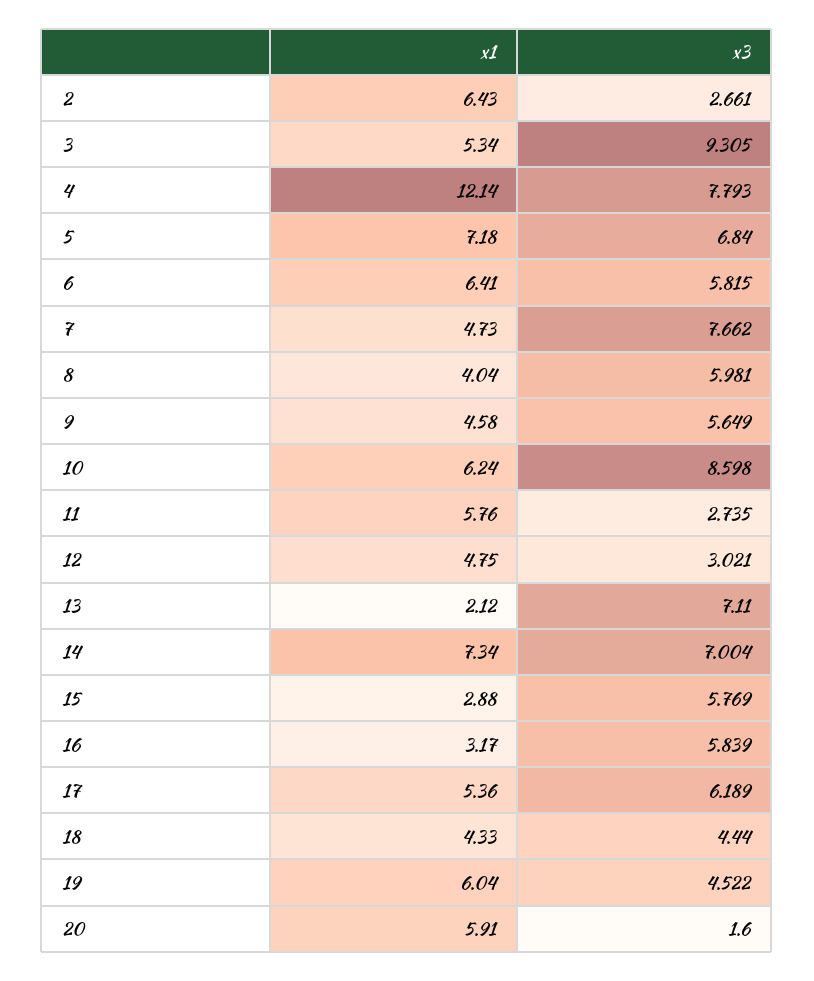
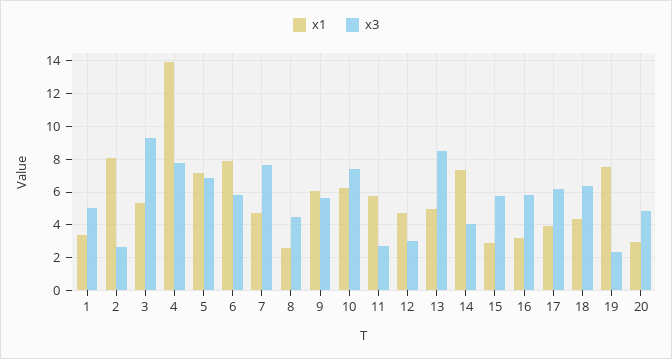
x1, 2: 6.43 -> 8
x1, 4: 12.14 -> 14
x1, 6: 6.41 -> 8
x1, 8: 4.04 -> 2.5
x3, 8: 5.981 -> 4.5
x1, 9: 4.58 -> 6
x3, 10: 8.598 -> 7.5
x1, 13: 2.12 -> 5
x3, 13: 7.11 -> 8.5
x3, 14: 7.004 -> 4
x1, 17: 5.36 -> 4
x3, 18: 4.44 -> 6.5
x1, 19: 6.04 -> 7.5
x3, 19: 4.522 -> 2.5
x1, 20: 5.91 -> 3
x3, 20: 1.6 -> 5
x1, 1: none -> 3.5
x3, 1: none -> 5

